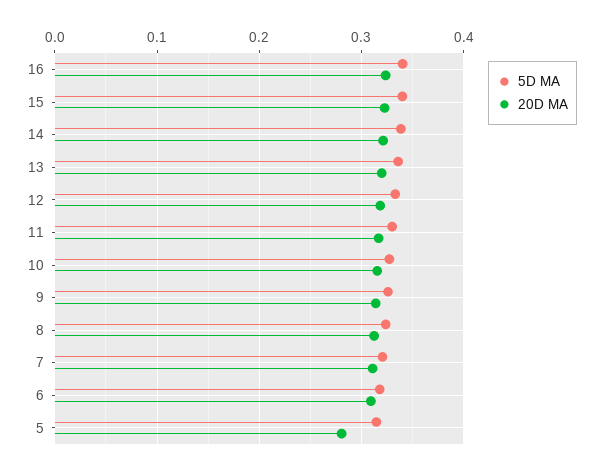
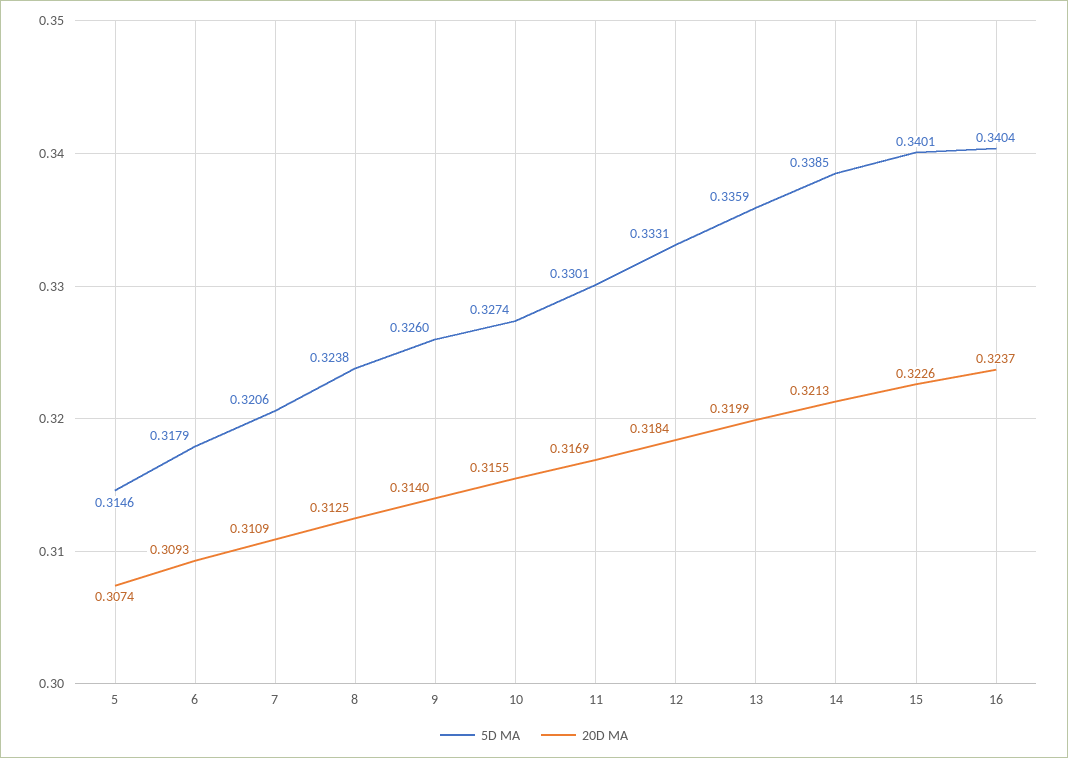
20D MA, 5: 0.28 -> 0.3074

